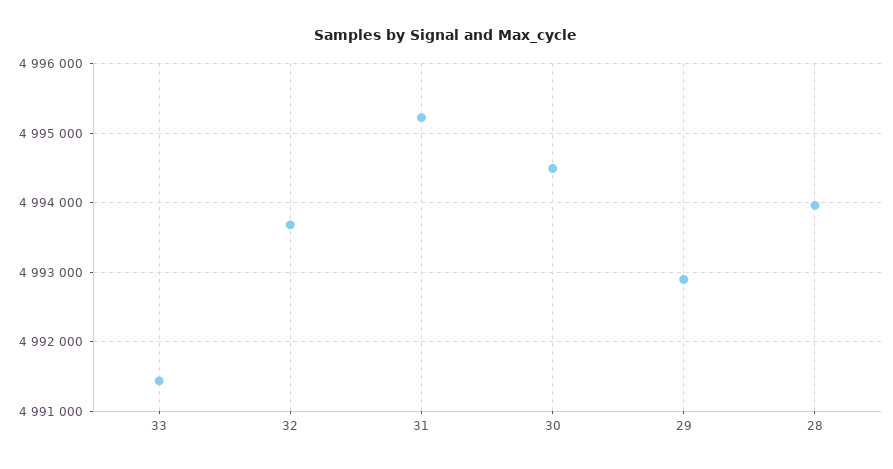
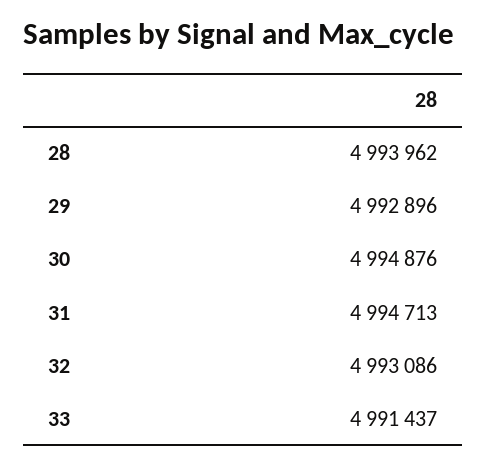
32: 4993700 -> 4993086
31: 4995200 -> 4994713
30: 4994500 -> 4994876

